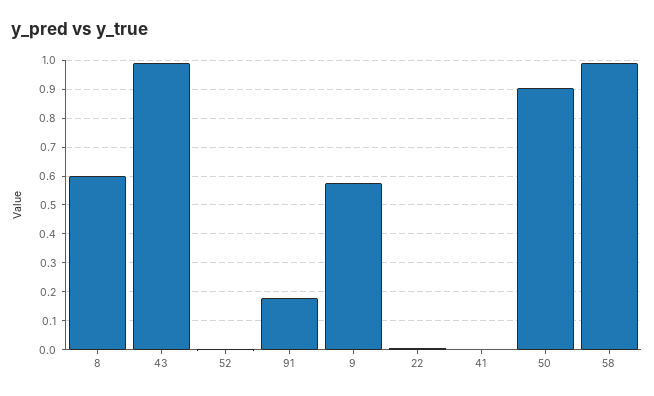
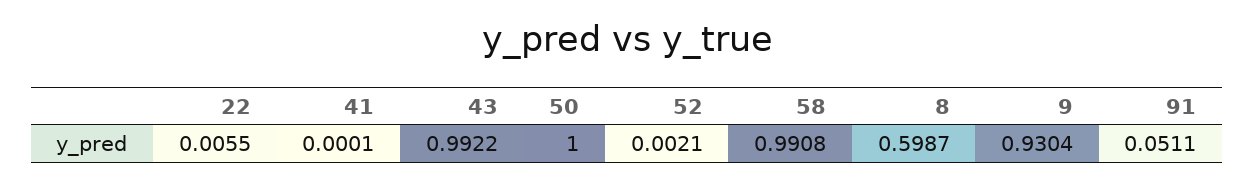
91: 0.175 -> 0.0511
9: 0.575 -> 0.9304
50: 0.9 -> 1

